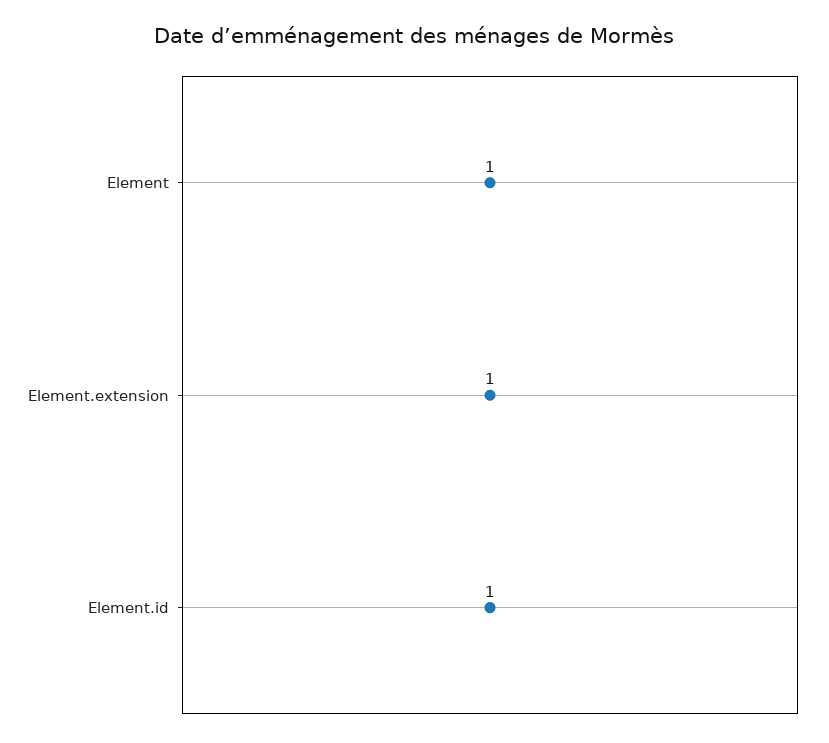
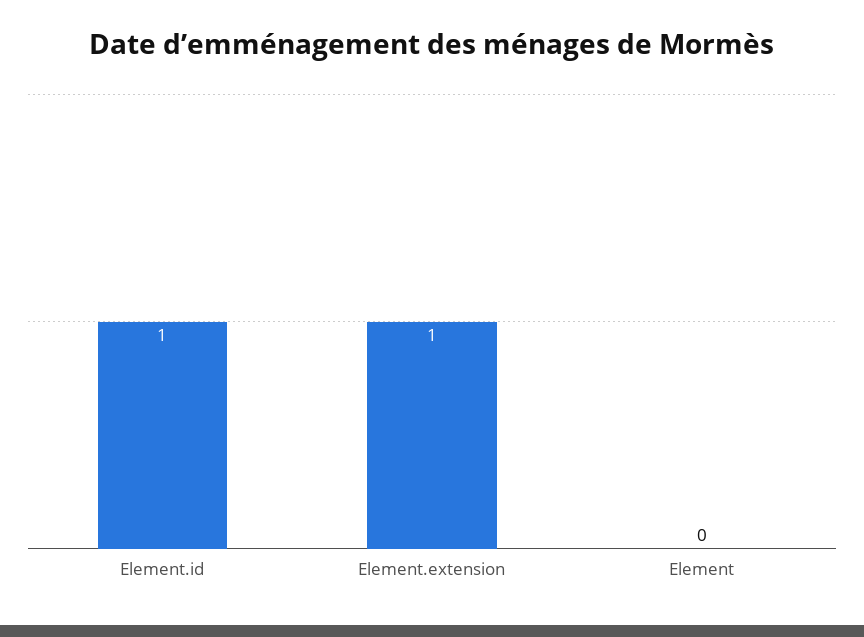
Element: 1 -> 0

